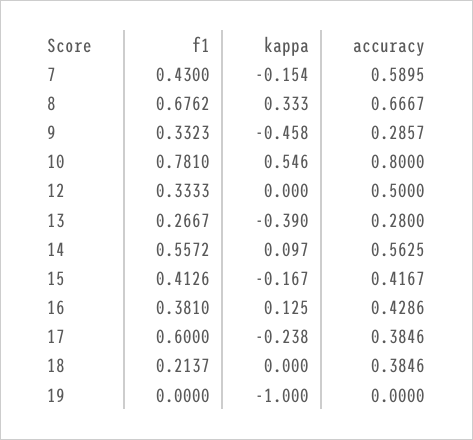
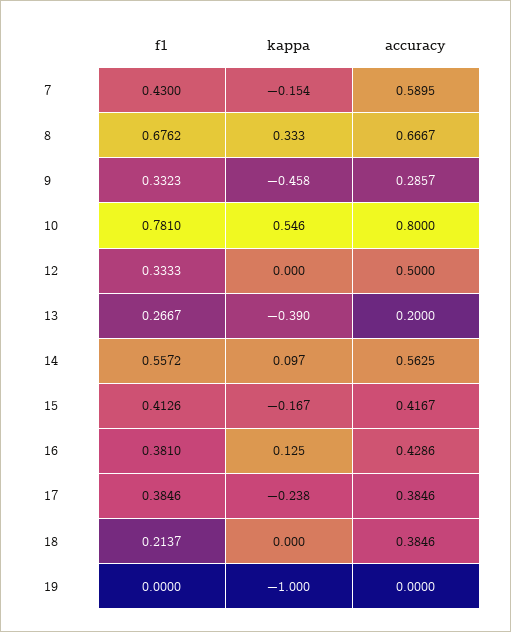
accuracy, 13: 0.28 -> 0.2
f1, 17: 0.6 -> 0.3846

